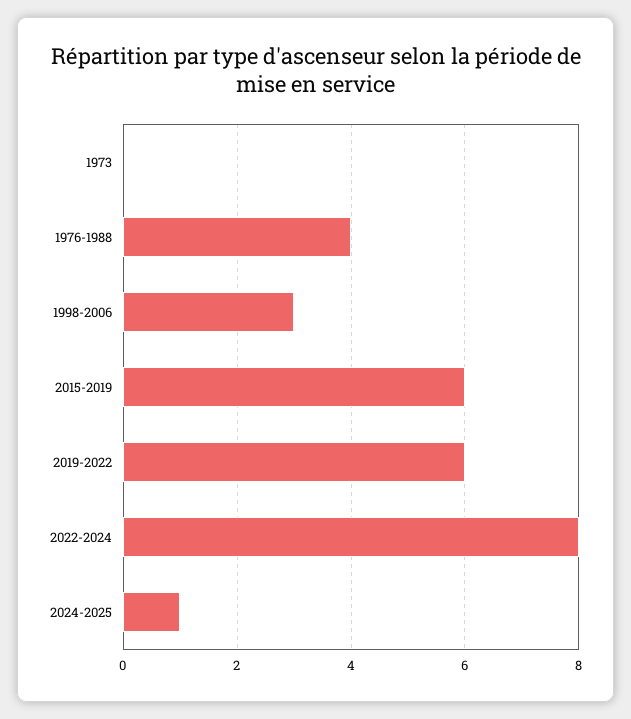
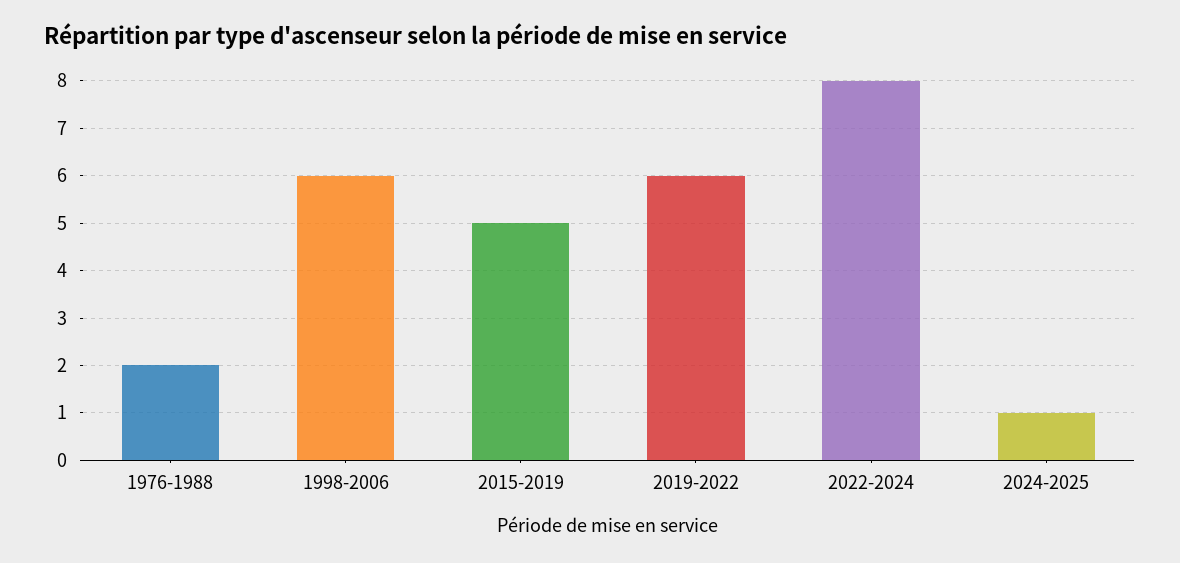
1973: 0 -> none
1976-1988: 4 -> 2
1998-2006: 3 -> 6
2015-2019: 6 -> 5

